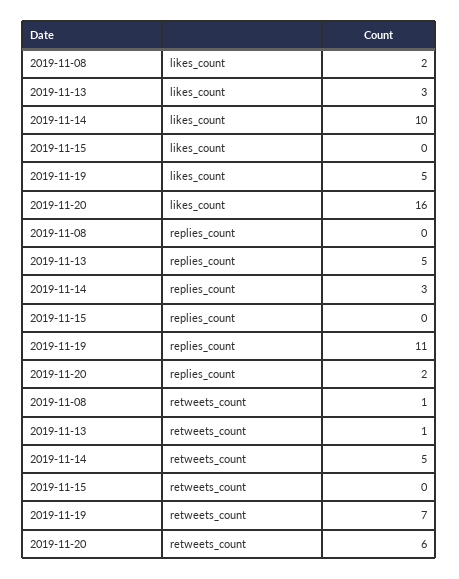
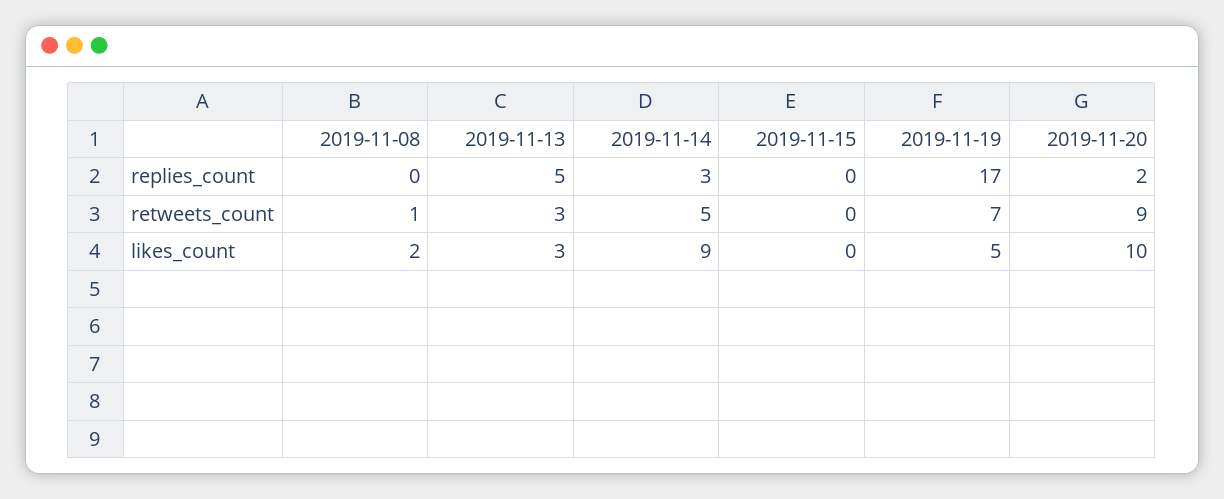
2019-11-14, likes_count: 10 -> 9
2019-11-20, likes_count: 16 -> 10
2019-11-19, replies_count: 11 -> 17
2019-11-13, retweets_count: 1 -> 3
2019-11-20, retweets_count: 6 -> 9

